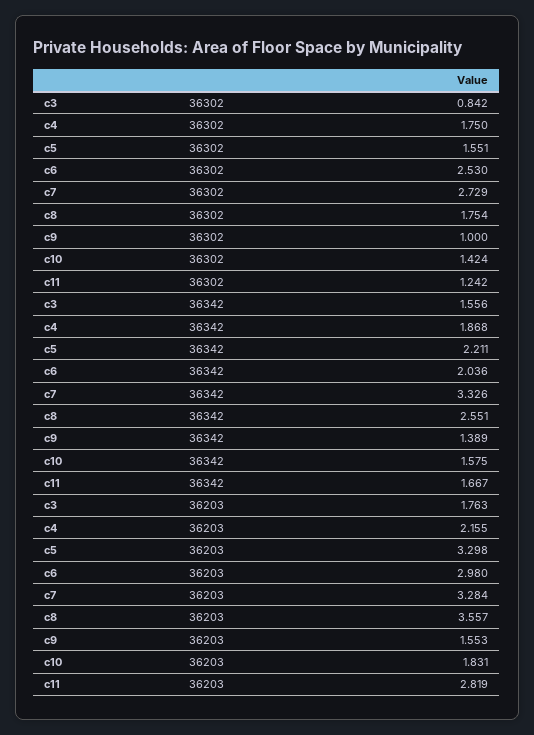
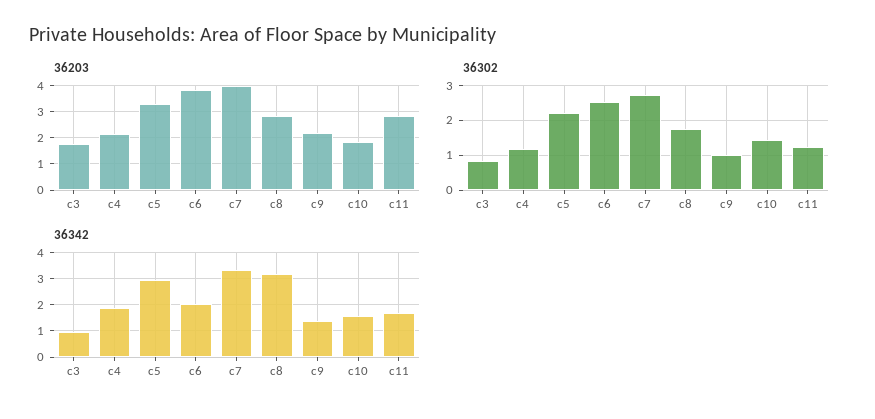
36302, c4: 1.75 -> 1.2
36302, c5: 1.551 -> 2.2
36342, c3: 1.556 -> 1
36342, c5: 2.211 -> 3
36342, c8: 2.551 -> 3.25
36203, c6: 2.98 -> 3.75
36203, c7: 3.284 -> 4
36203, c8: 3.557 -> 2.75
36203, c9: 1.553 -> 2.25

